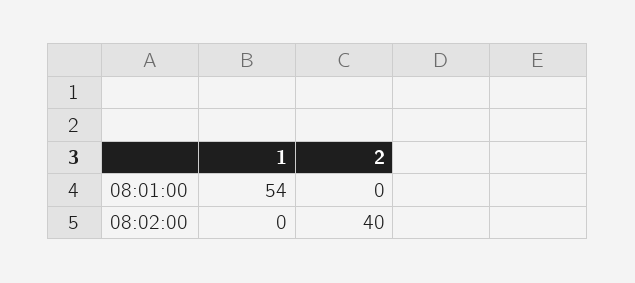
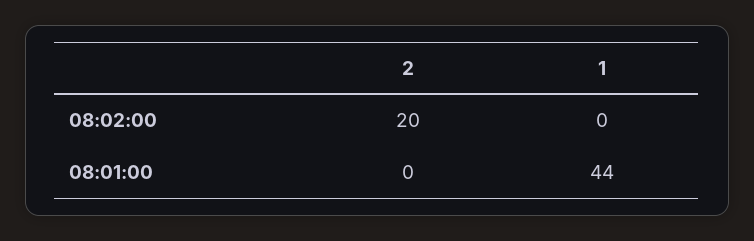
1, 08:01:00: 54 -> 44
2, 08:02:00: 40 -> 20

